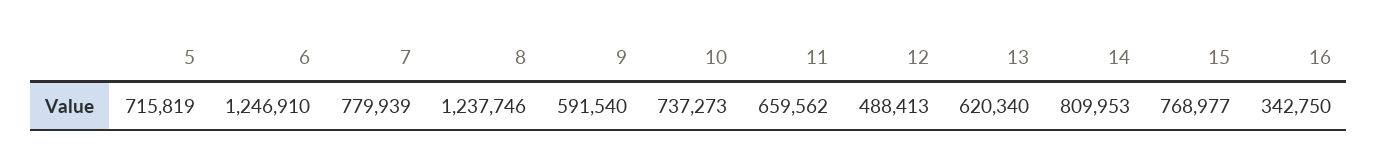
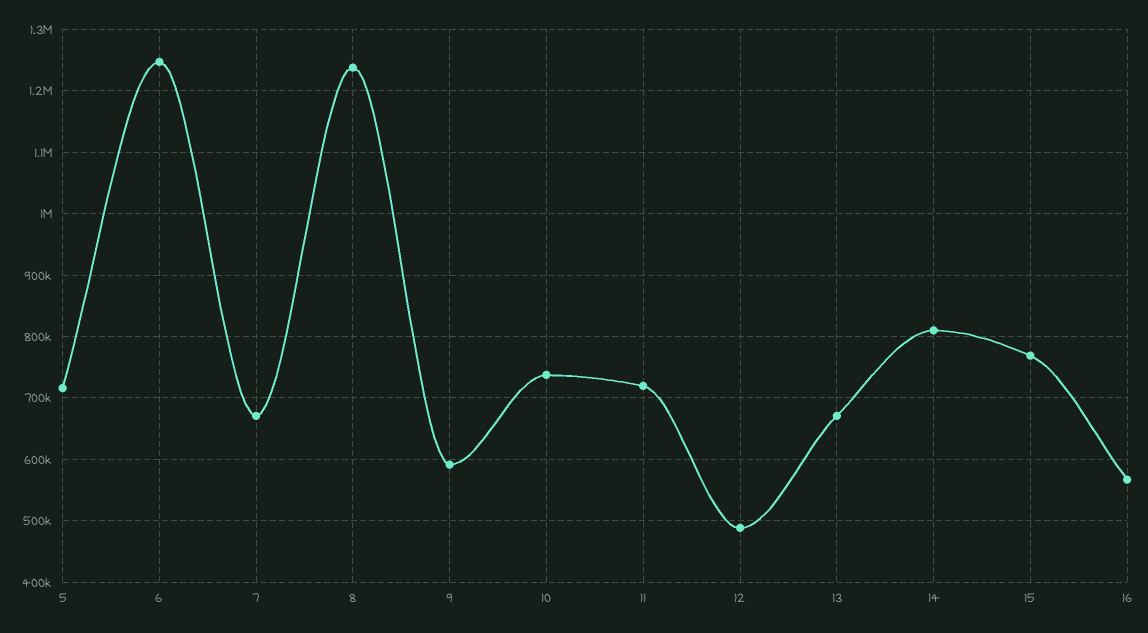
7: 779939 -> 670000
11: 659562 -> 720000
13: 620340 -> 670000
16: 342750 -> 570000

